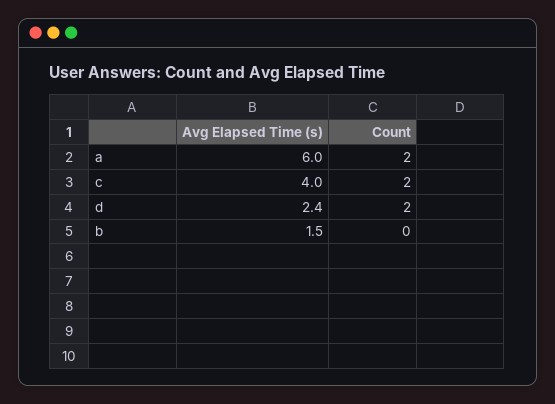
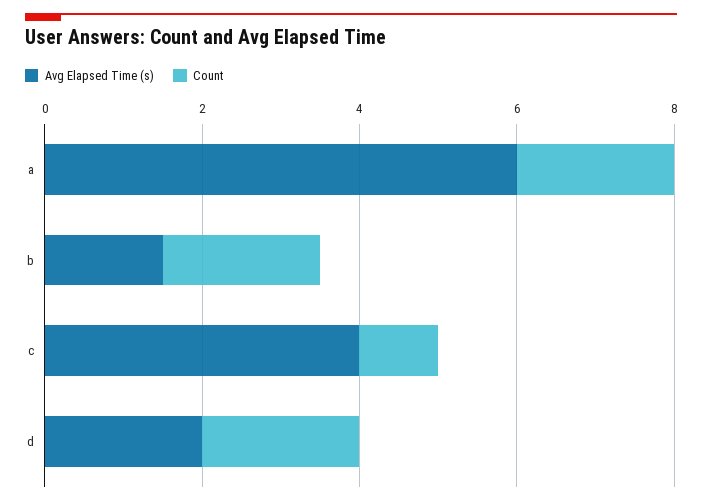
Count, c: 2 -> 1
Avg Elapsed Time (s), d: 2.4 -> 2
Count, b: 0 -> 2

